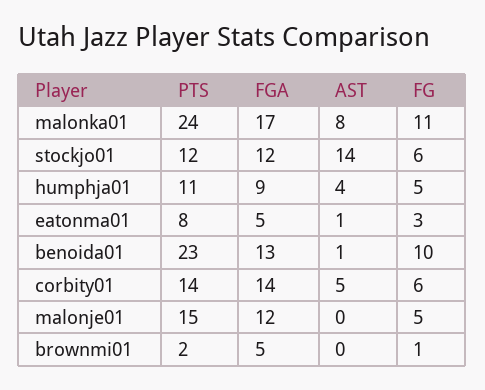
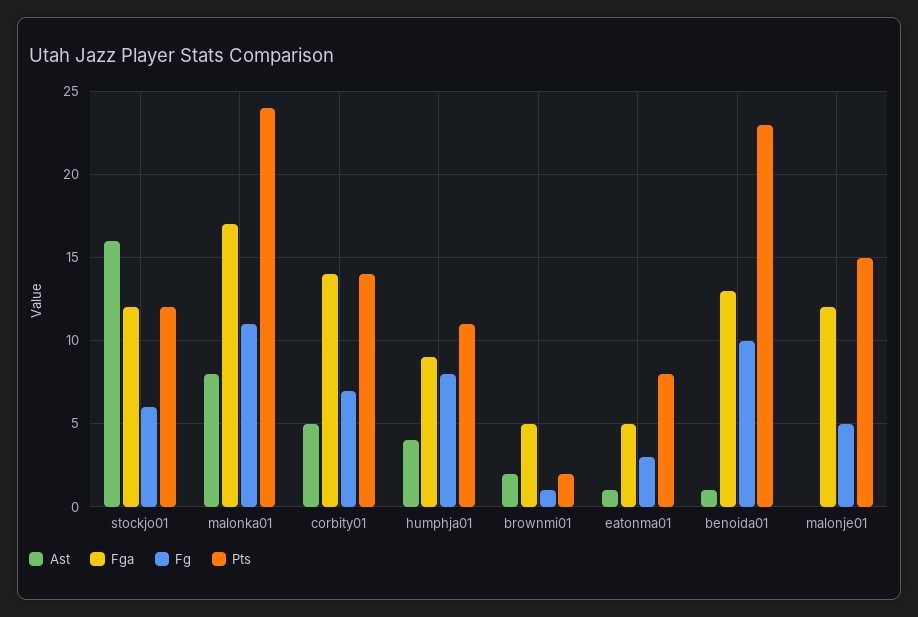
AST, stockjo01: 14 -> 16
FG, humphja01: 5 -> 8
FG, corbity01: 6 -> 7
AST, brownmi01: 0 -> 2

